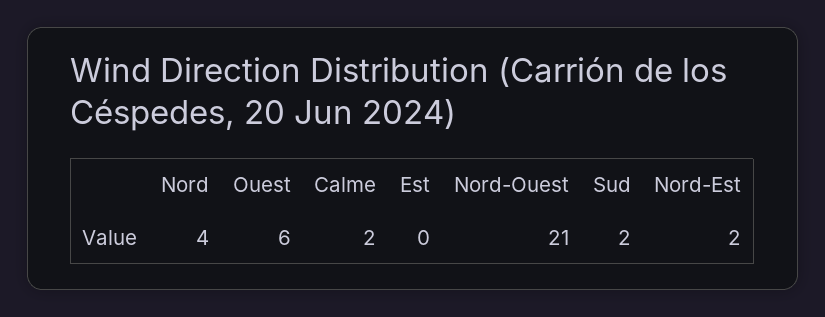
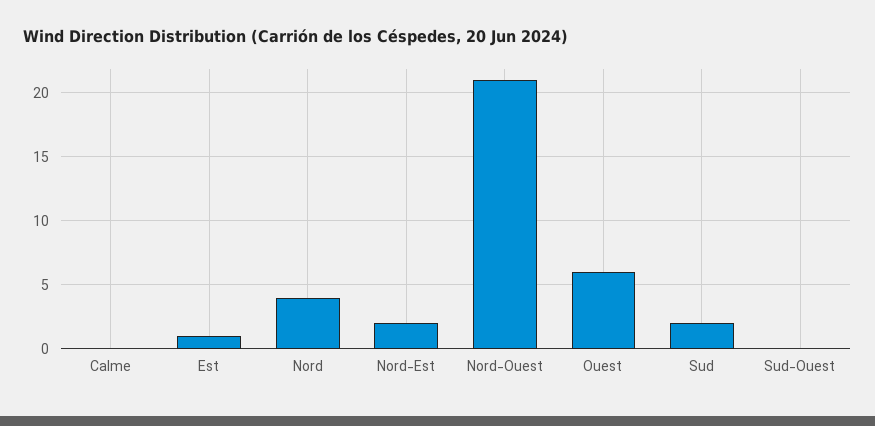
Calme: 2 -> 0
Est: 0 -> 1
Sud-Ouest: none -> 0

